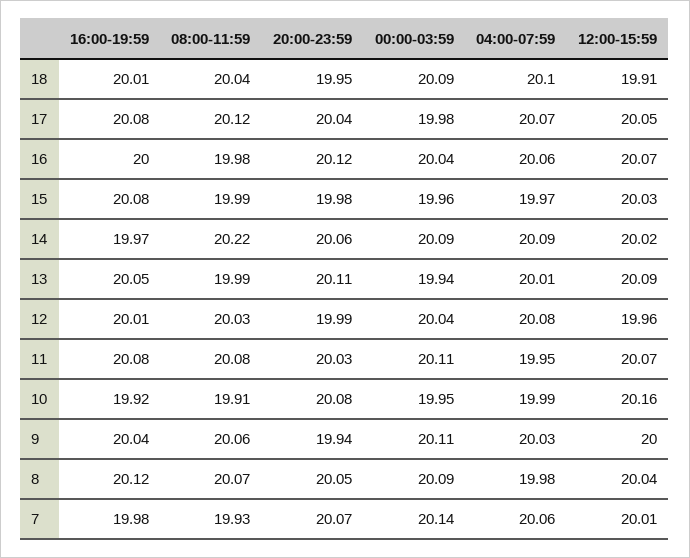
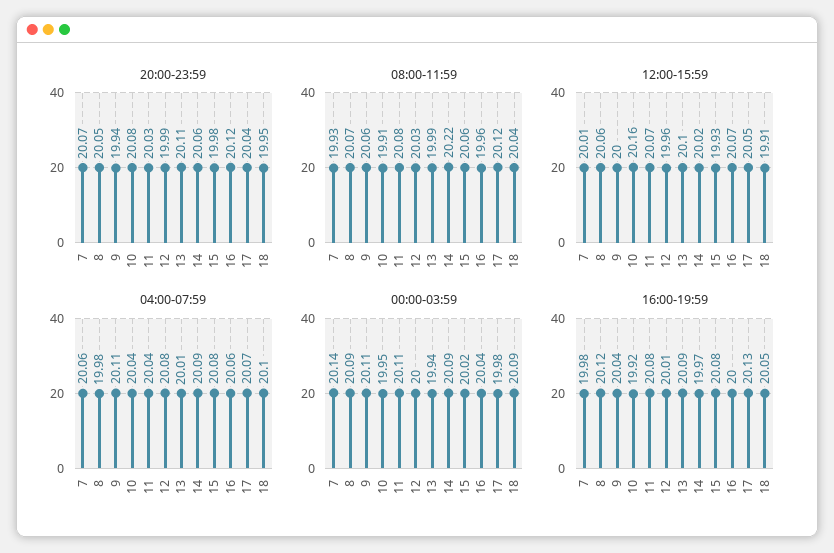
16:00-19:59, 18: 20.01 -> 20.05
16:00-19:59, 17: 20.08 -> 20.13
08:00-11:59, 16: 19.98 -> 19.96
08:00-11:59, 15: 19.99 -> 20.06
00:00-03:59, 15: 19.96 -> 20.02
04:00-07:59, 15: 19.97 -> 20.08
12:00-15:59, 15: 20.03 -> 19.93
16:00-19:59, 13: 20.05 -> 20.09
12:00-15:59, 13: 20.09 -> 20.1
00:00-03:59, 12: 20.04 -> 20
04:00-07:59, 11: 19.95 -> 20.04
04:00-07:59, 10: 19.99 -> 20.04
04:00-07:59, 9: 20.03 -> 20.11
12:00-15:59, 8: 20.04 -> 20.06

